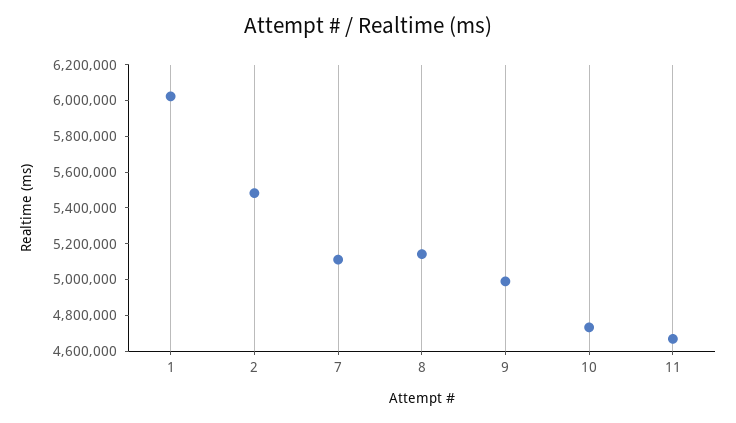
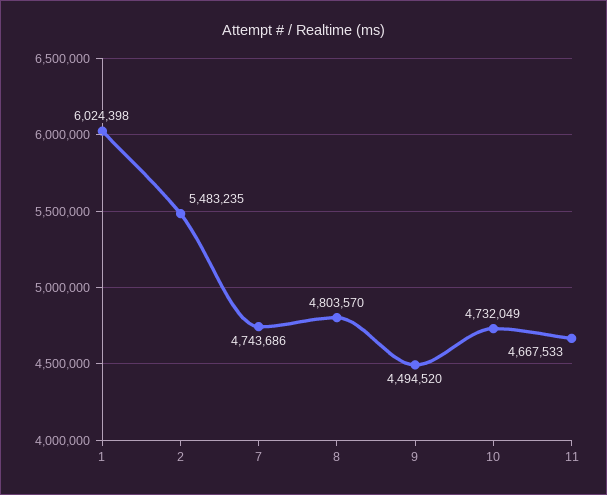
7: 5100000 -> 4743686
8: 5150000 -> 4803570
9: 5000000 -> 4494520

